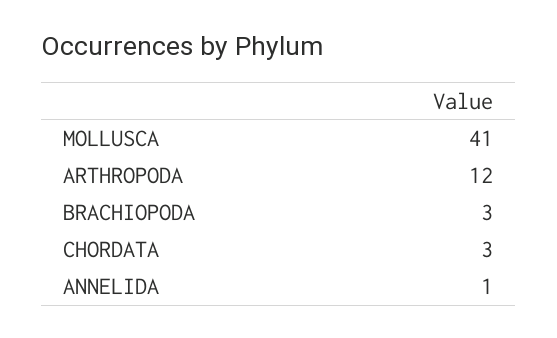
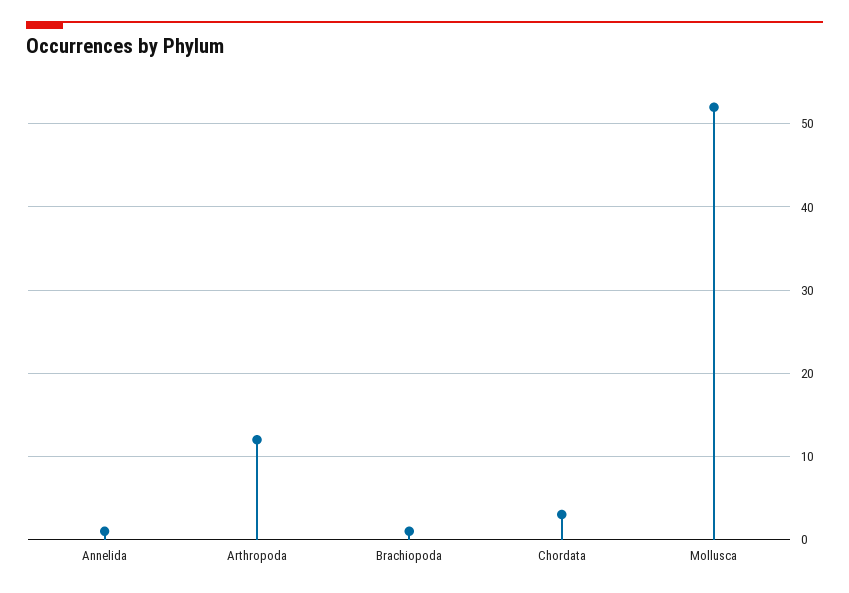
MOLLUSCA: 41 -> 52
BRACHIOPODA: 3 -> 1

